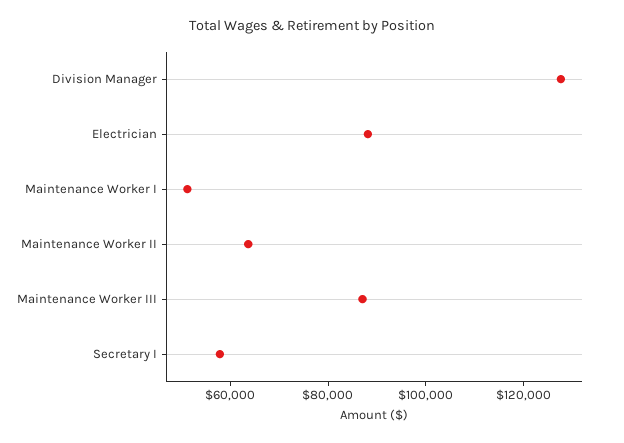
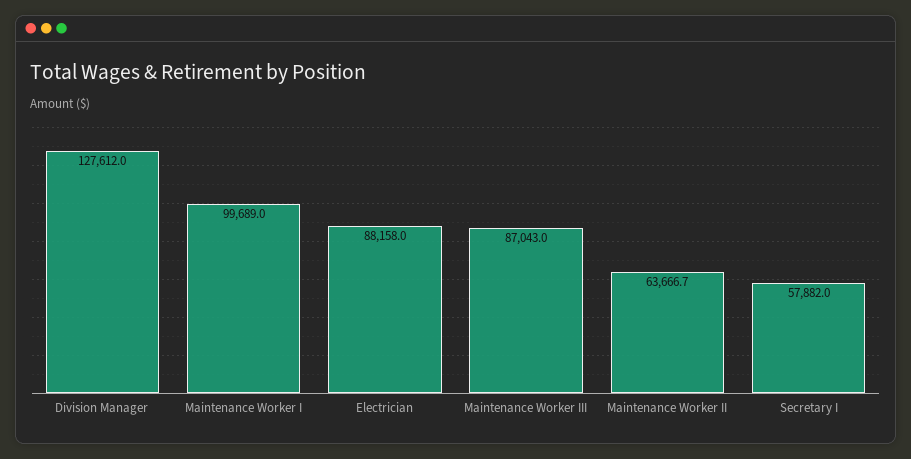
Maintenance Worker I: 50000 -> 99689

